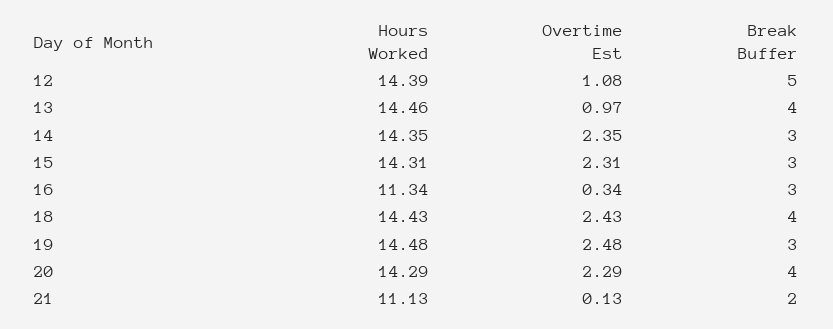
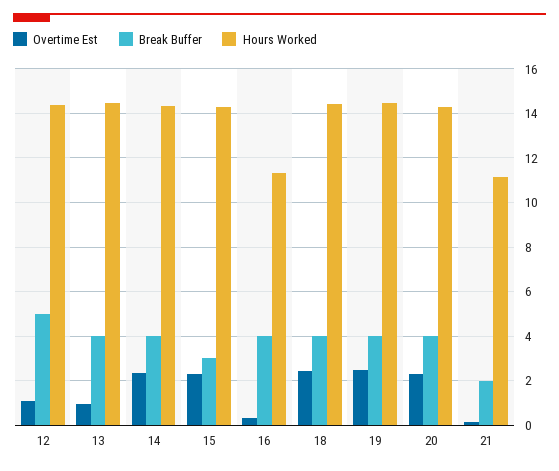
Break Buffer, 14: 3 -> 4
Break Buffer, 16: 3 -> 4
Break Buffer, 19: 3 -> 4

